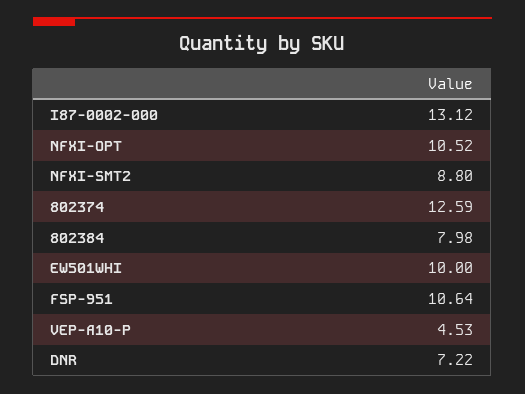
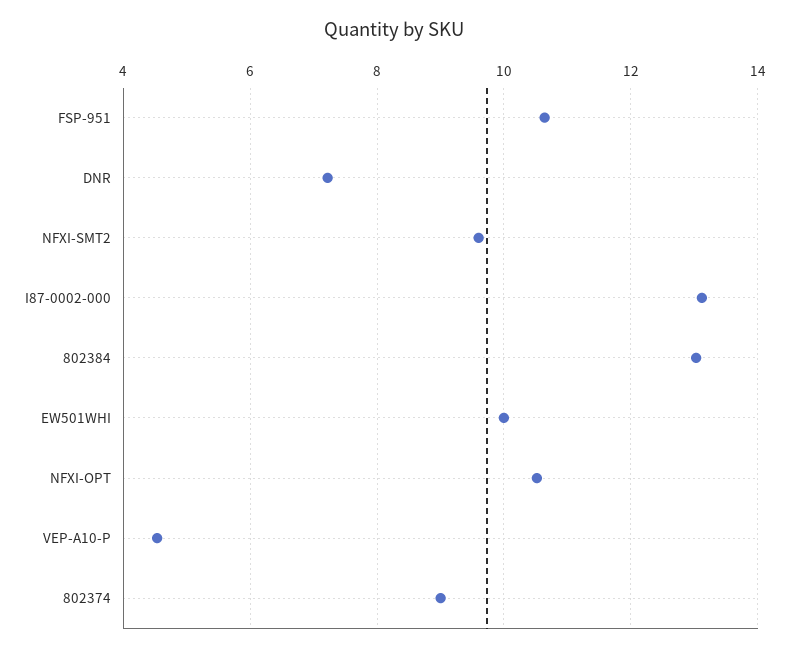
NFXI-SMT2: 8.8 -> 9.6
802374: 12.59 -> 9
802384: 7.98 -> 13

